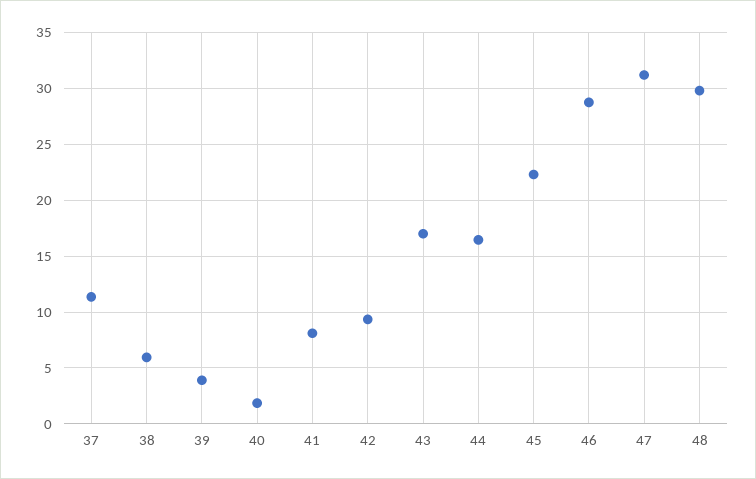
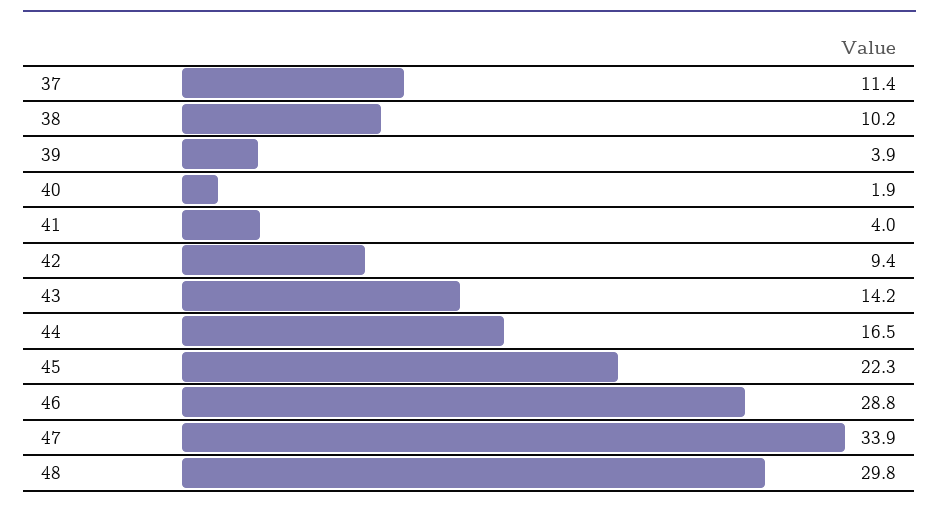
38: 6 -> 10.2
41: 8 -> 4
43: 17 -> 14.2
47: 31 -> 33.9

